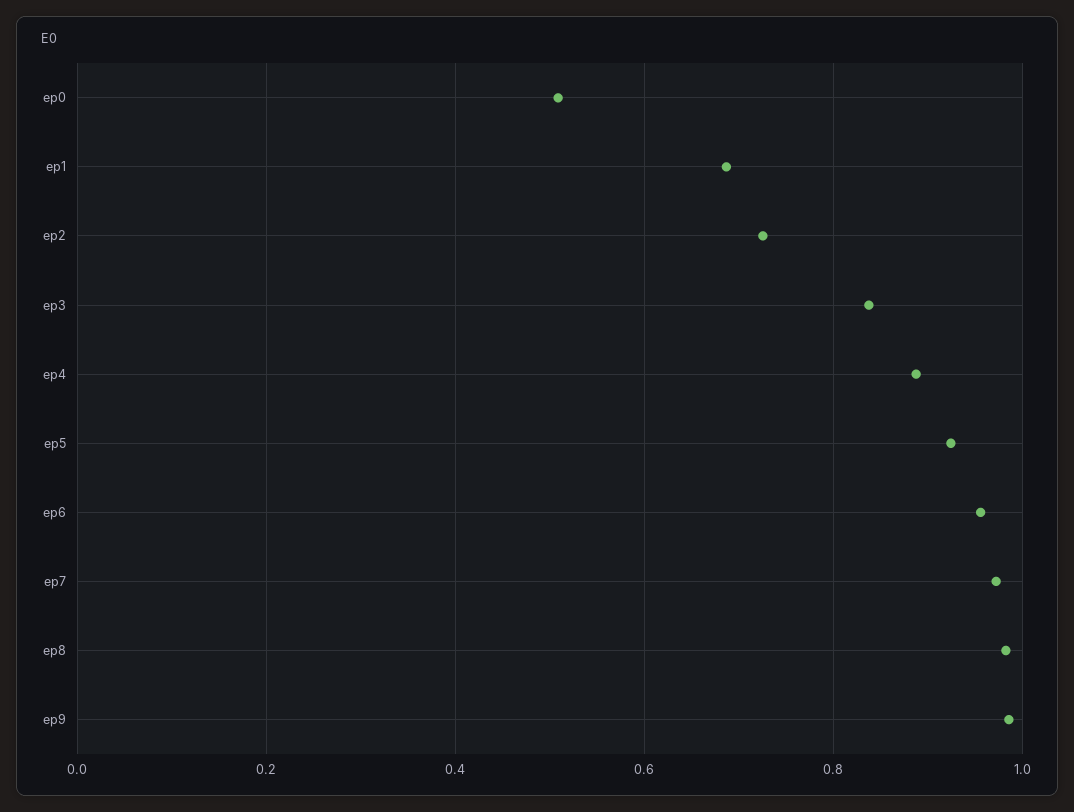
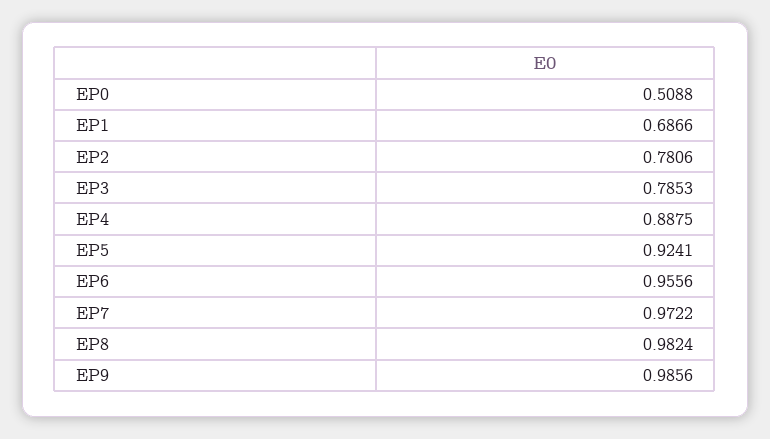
ep2: 0.72 -> 0.7806
ep3: 0.84 -> 0.7853

